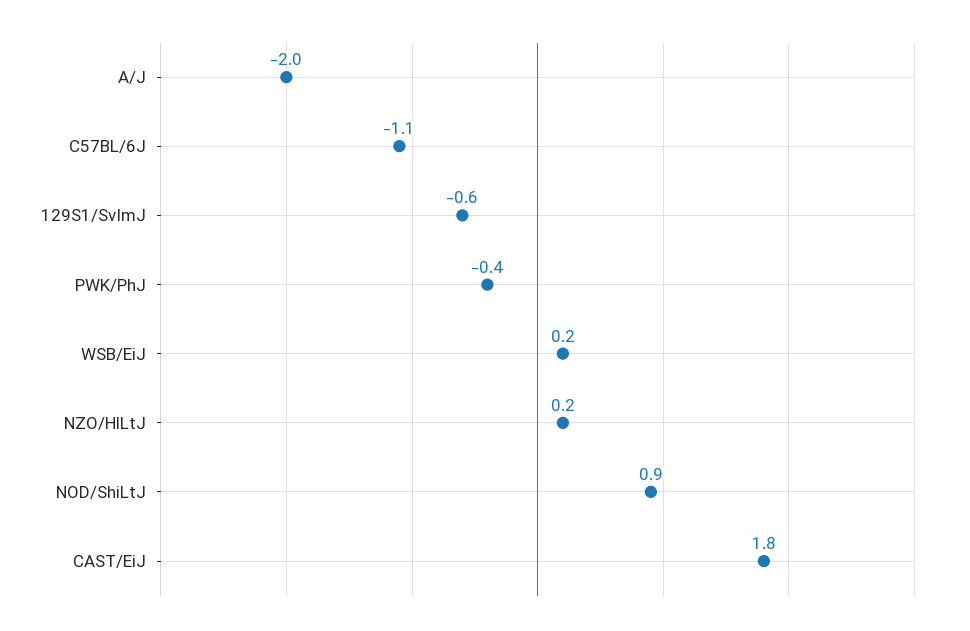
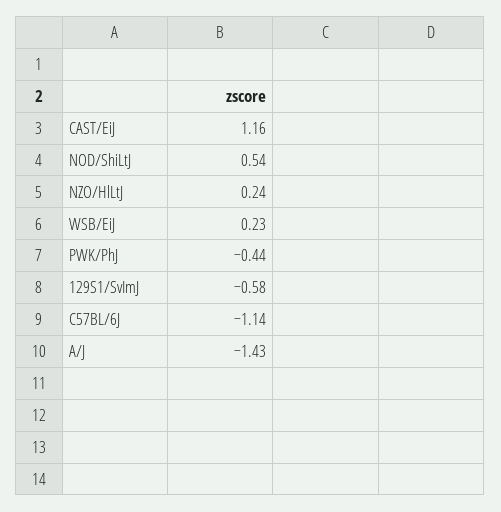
A/J: -2 -> -1.43
NOD/ShiLtJ: 0.9 -> 0.54
CAST/EiJ: 1.8 -> 1.16

